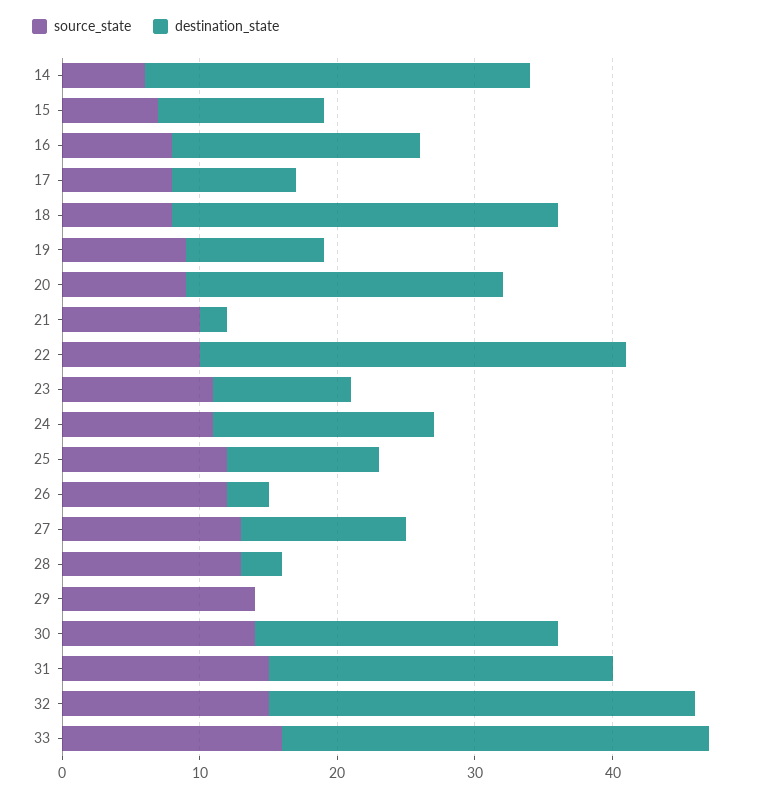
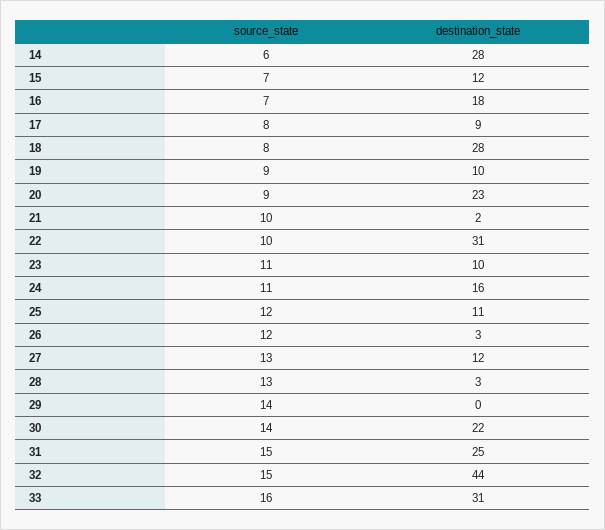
source_state, 16: 8 -> 7
destination_state, 32: 31 -> 44

